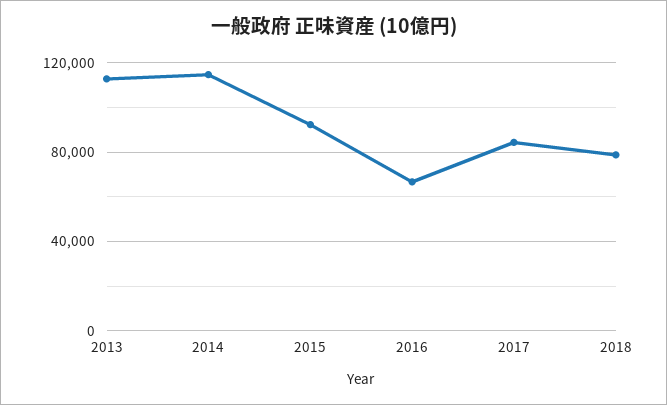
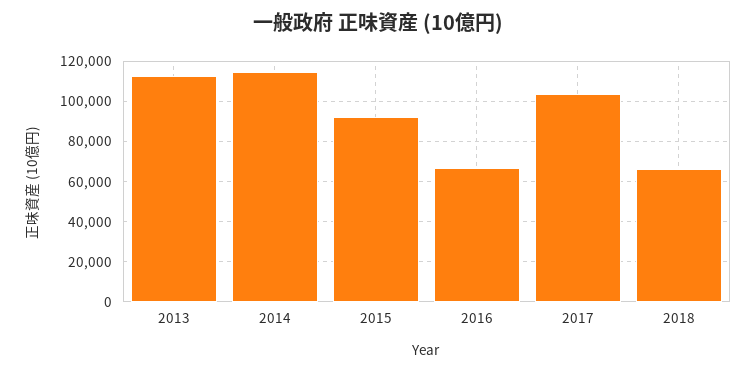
2017: 85000 -> 105000
2018: 80000 -> 65000

